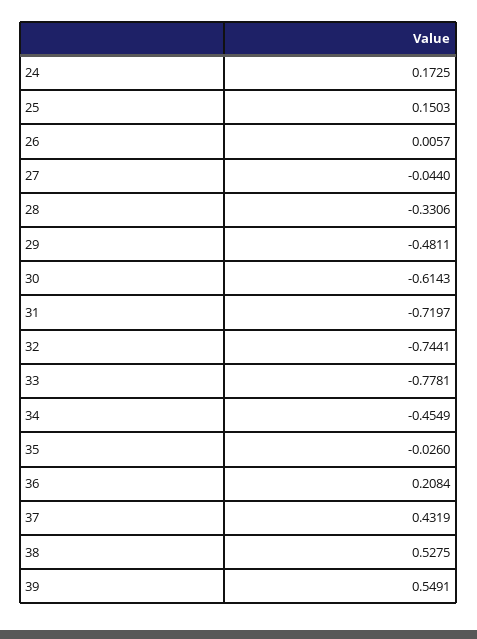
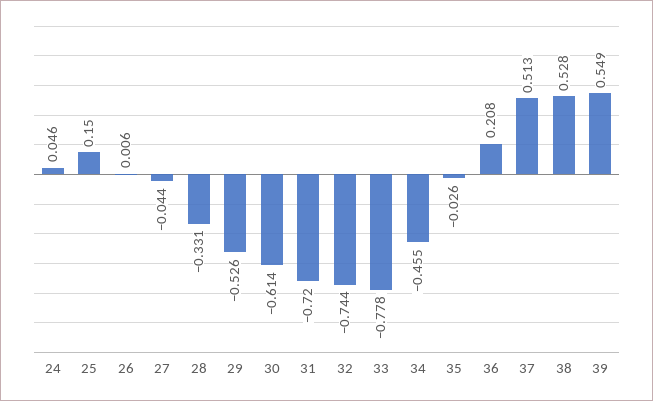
24: 0.1725 -> 0.046
29: -0.4811 -> -0.526
37: 0.4319 -> 0.513

